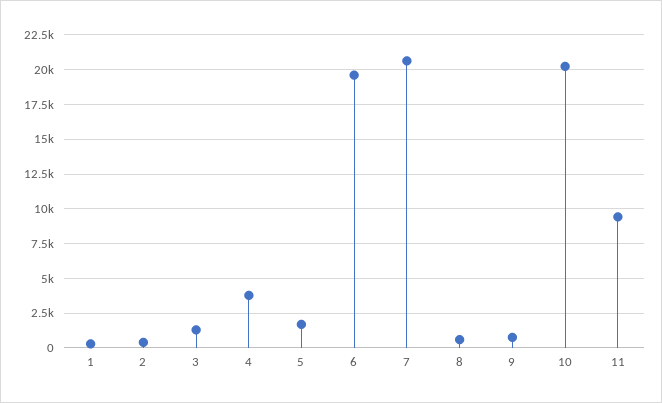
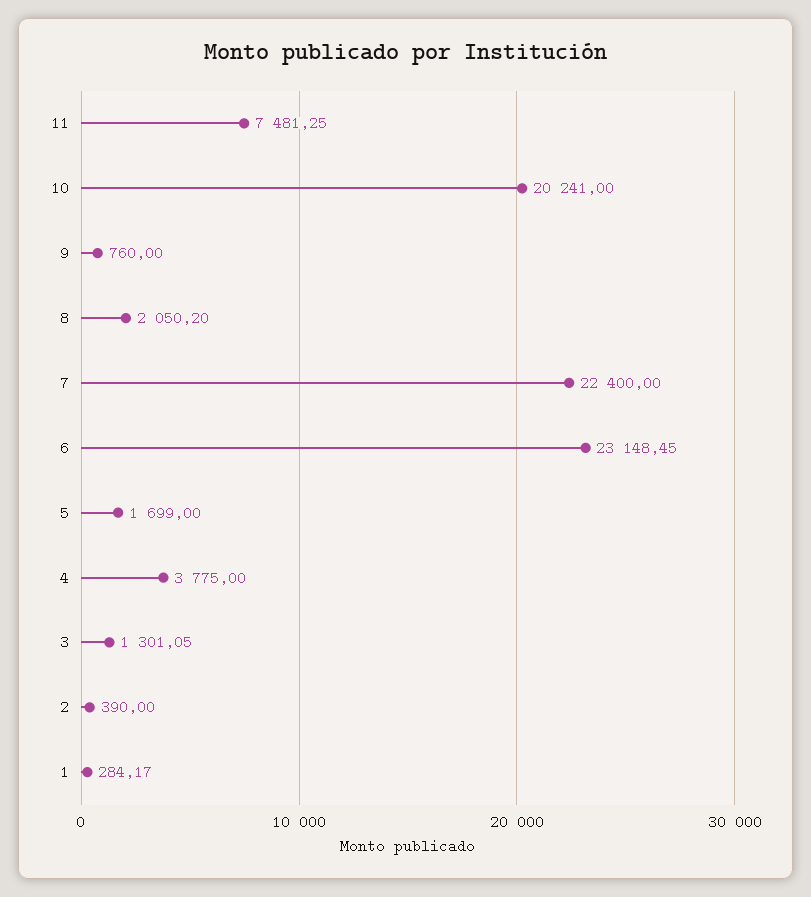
6: 19500 -> 23148.45
7: 20500 -> 22400
8: 500 -> 2050.2
11: 9500 -> 7481.25

